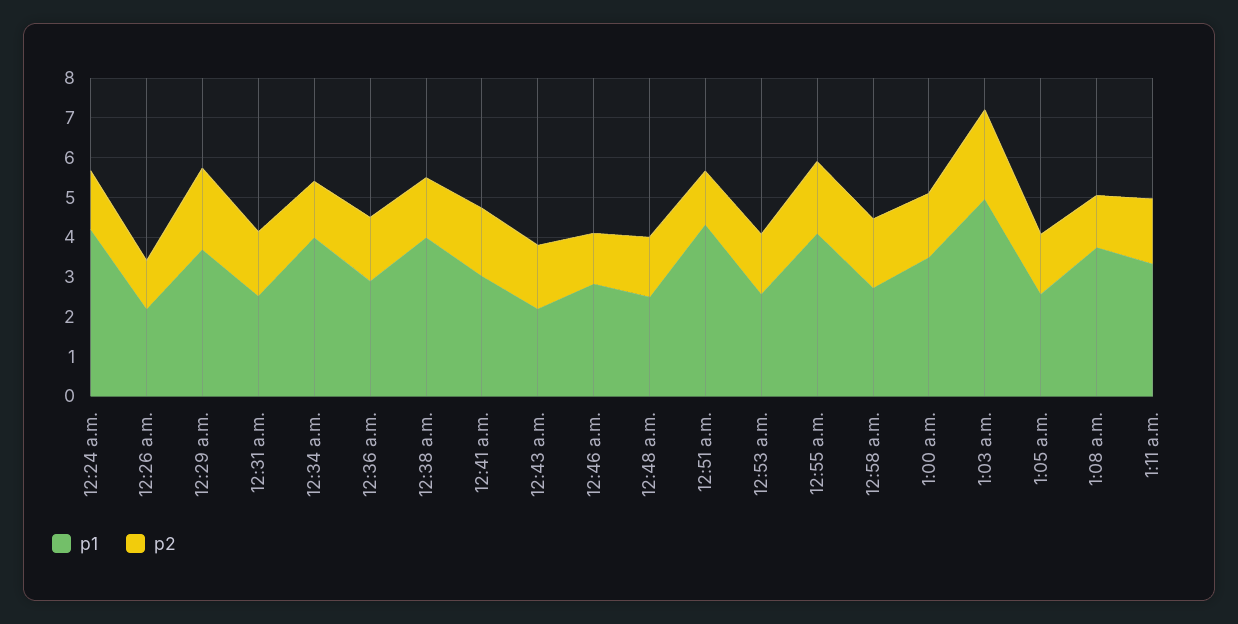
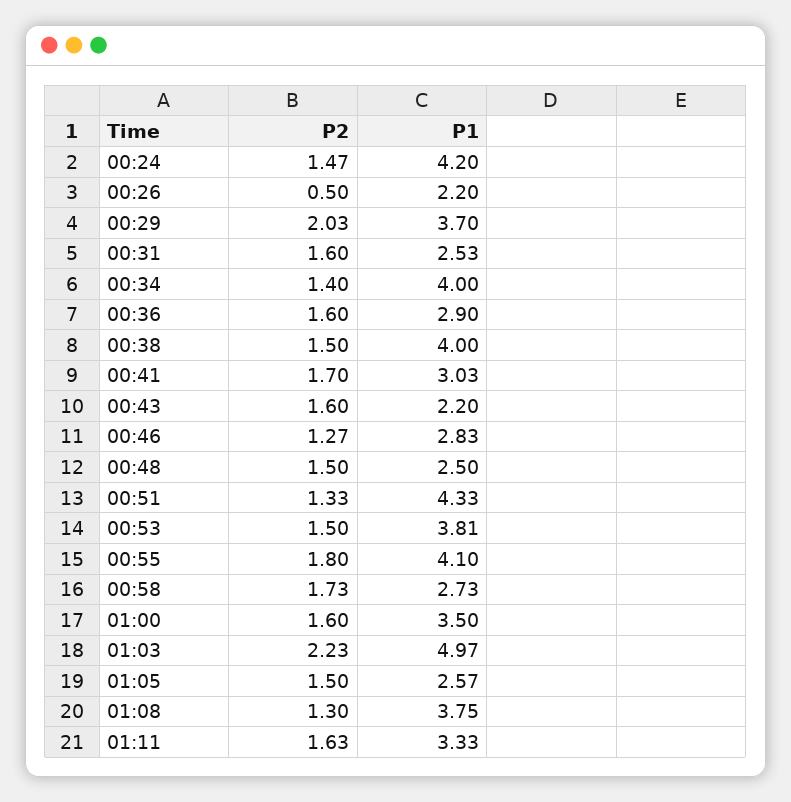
p2, 12:26 a.m.: 1.25 -> 0.5
p1, 12:53 a.m.: 2.5 -> 3.81

